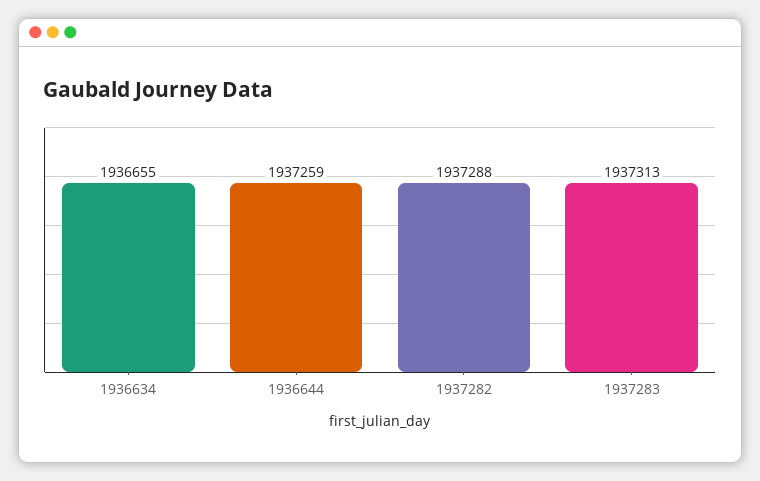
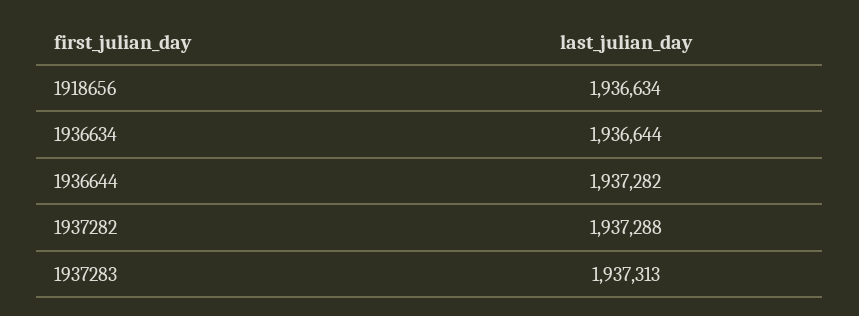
1936634: 1936655 -> 1936644
1936644: 1937259 -> 1937282
1918656: none -> 1936634

